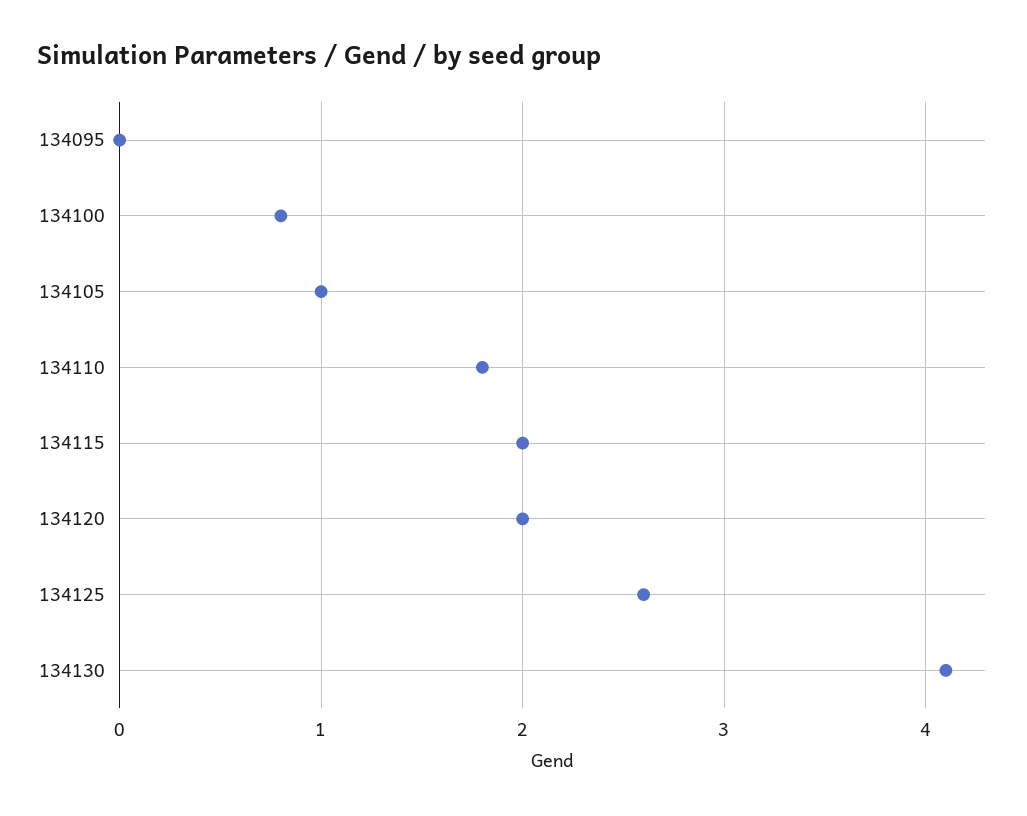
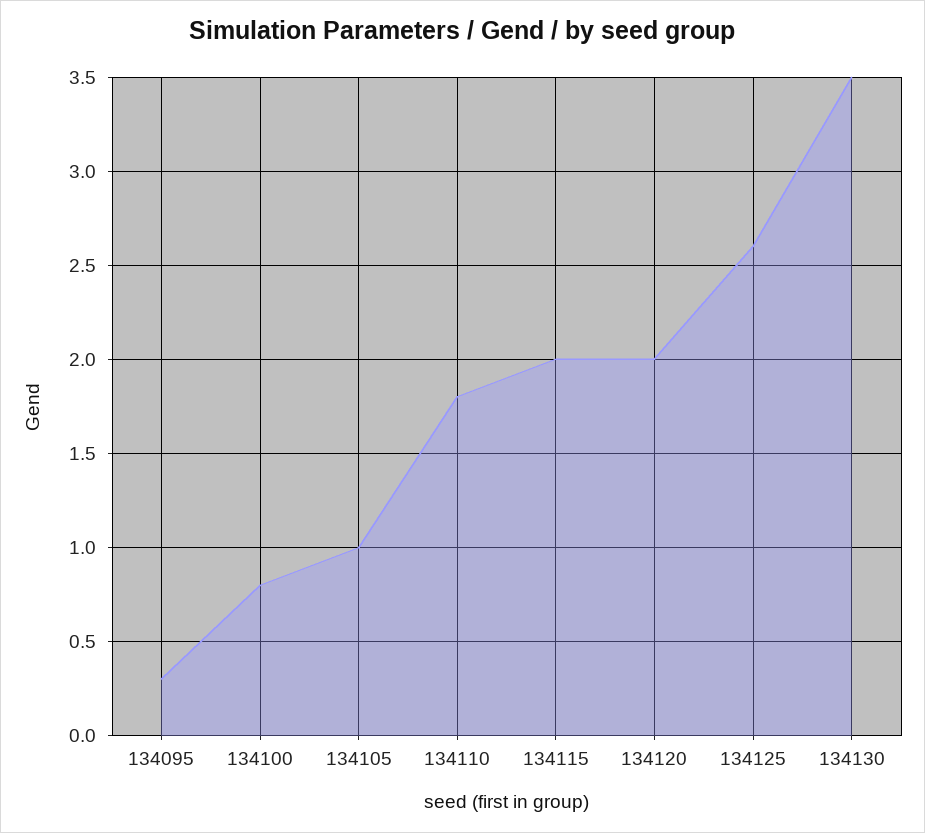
134095: 0 -> 0.3
134130: 4.1 -> 3.5

